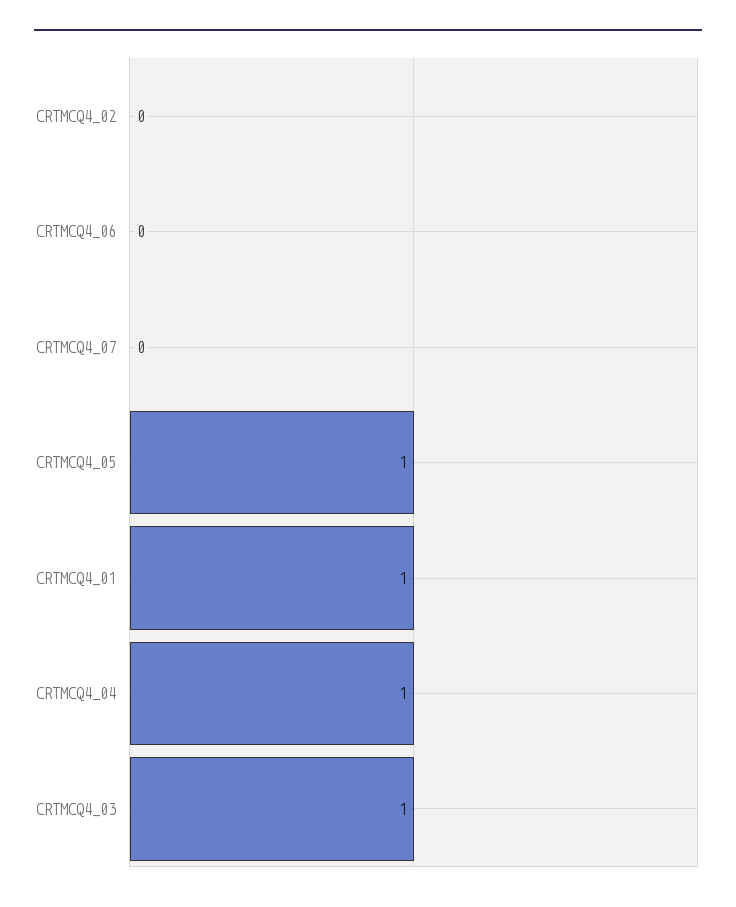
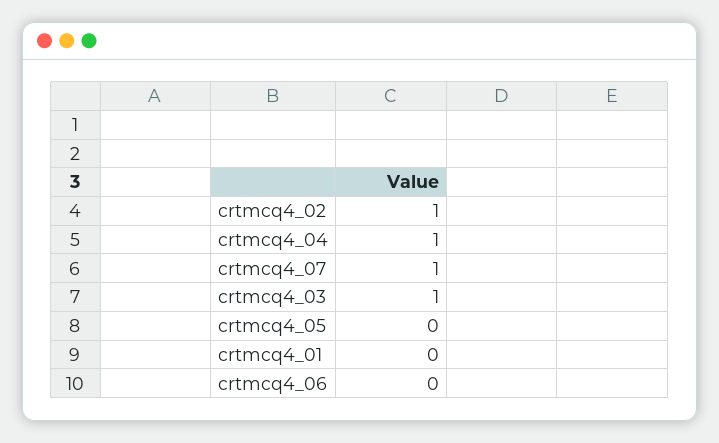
CRTMCQ4_02: 0 -> 1
CRTMCQ4_07: 0 -> 1
CRTMCQ4_05: 1 -> 0
CRTMCQ4_01: 1 -> 0

